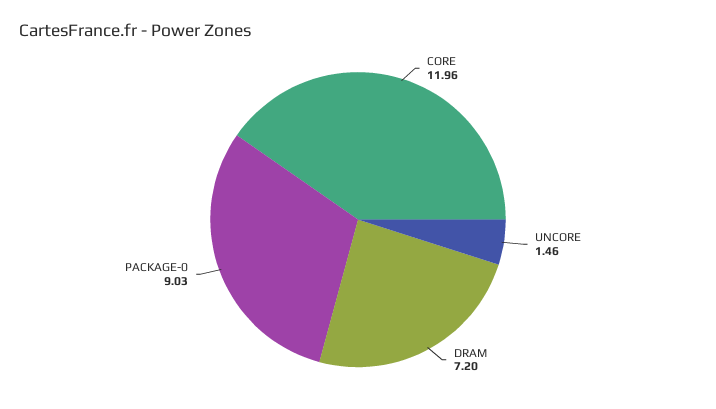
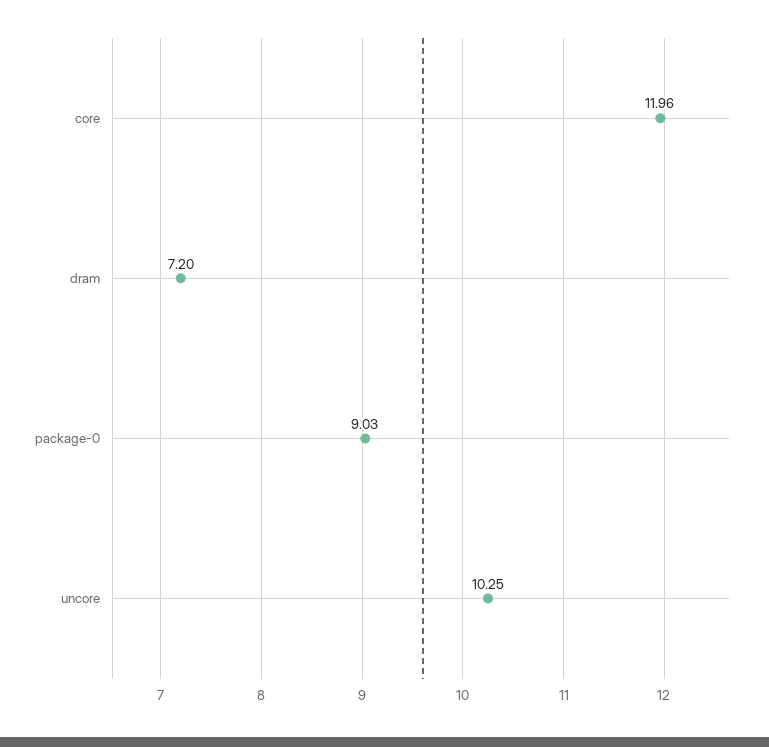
UNCORE: 1.46 -> 10.25

